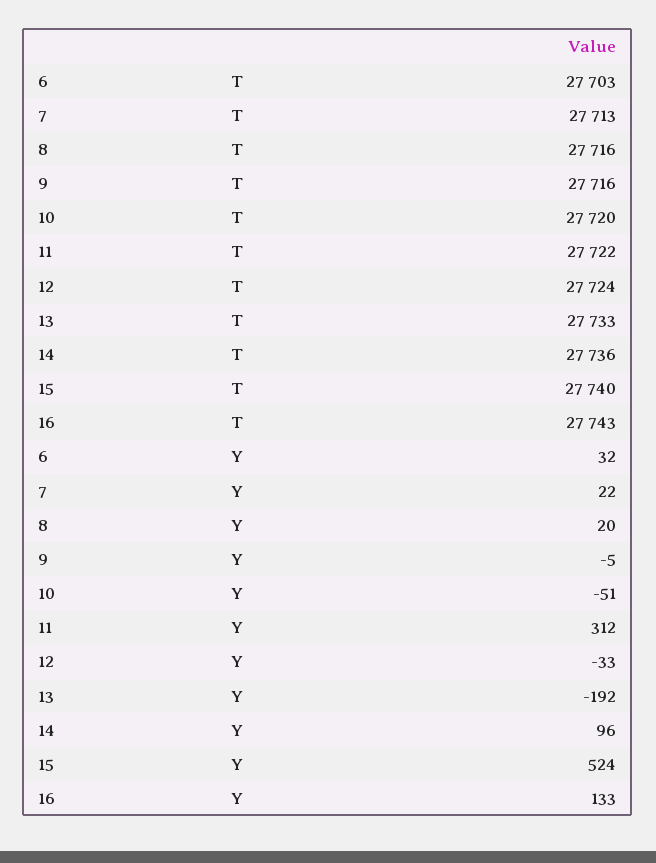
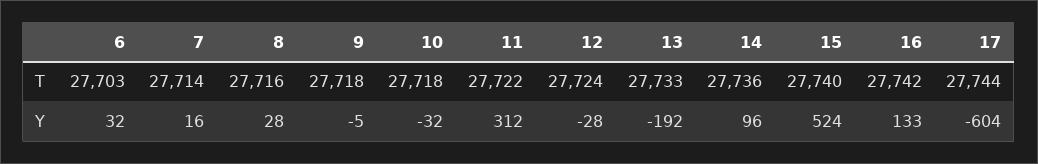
7, T: 27713 -> 27714
9, T: 27716 -> 27718
10, T: 27720 -> 27718
16, T: 27743 -> 27742
7, Y: 22 -> 16
8, Y: 20 -> 28
10, Y: -51 -> -32
12, Y: -33 -> -28
17, T: none -> 27744
17, Y: none -> -604

